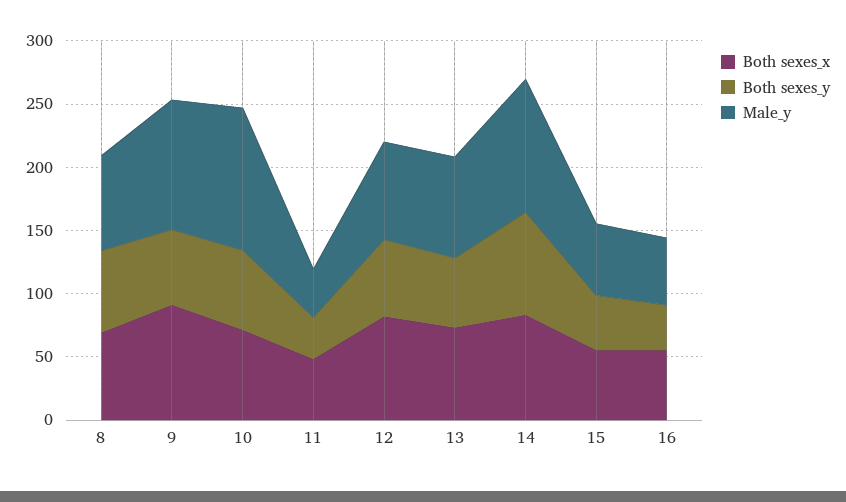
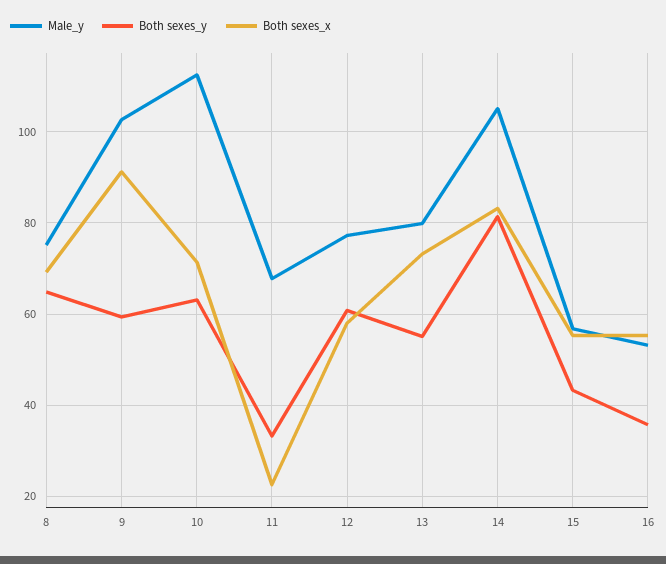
Both sexes_x, 11: 50 -> 22
Male_y, 11: 40 -> 68
Both sexes_x, 12: 80 -> 58

